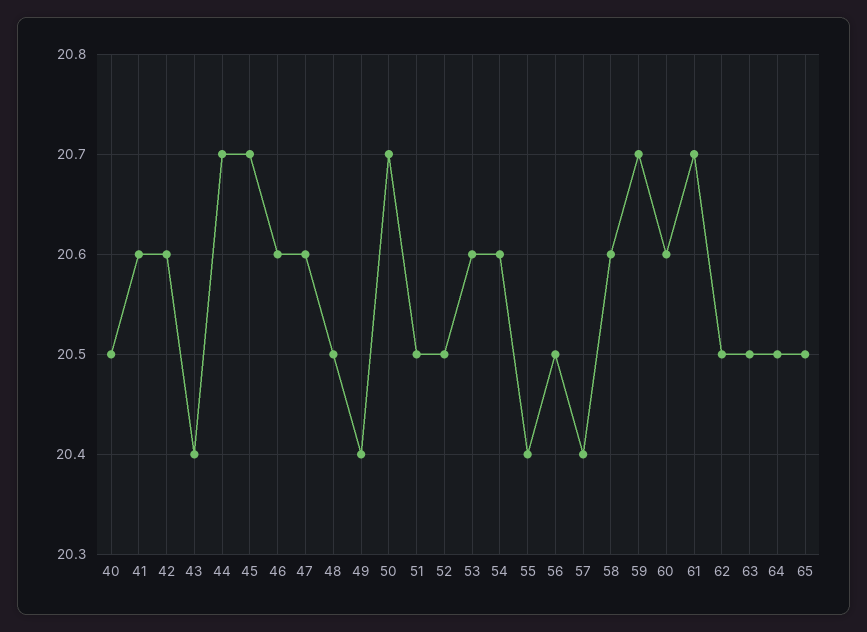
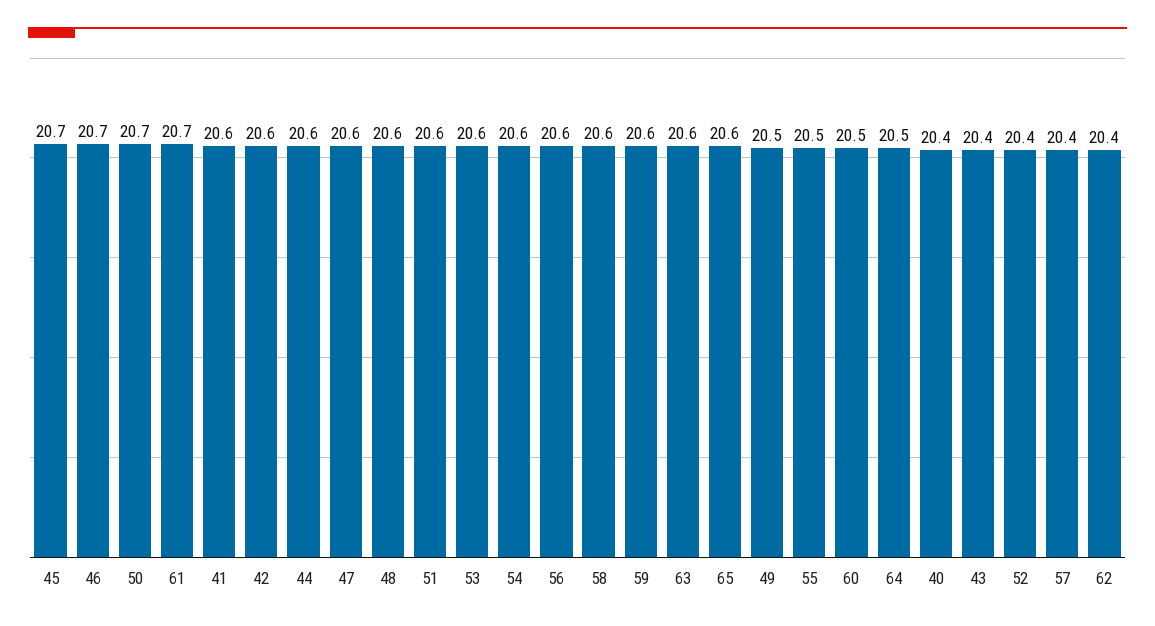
40: 20.5 -> 20.4
44: 20.7 -> 20.6
46: 20.6 -> 20.7
48: 20.5 -> 20.6
49: 20.4 -> 20.5
51: 20.5 -> 20.6
52: 20.5 -> 20.4
55: 20.4 -> 20.5
56: 20.5 -> 20.6
59: 20.7 -> 20.6
60: 20.6 -> 20.5
62: 20.5 -> 20.4
63: 20.5 -> 20.6
65: 20.5 -> 20.6

